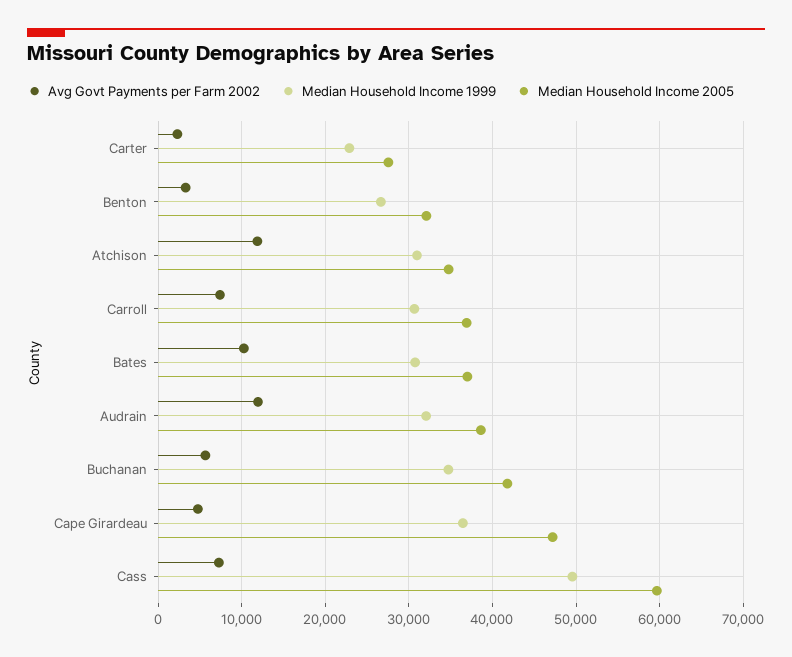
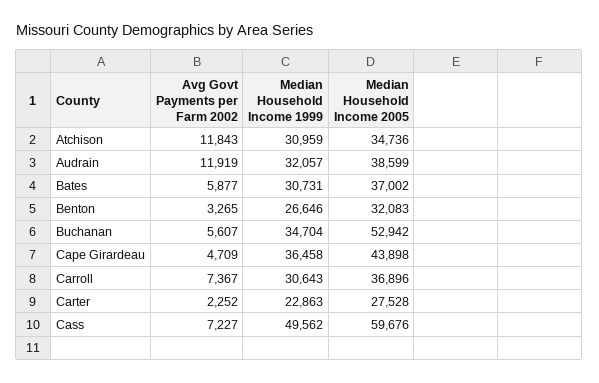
Avg Govt Payments per Farm 2002, Bates: 10000 -> 5877
Median Household Income 2005, Buchanan: 42000 -> 52942
Median Household Income 2005, Cape Girardeau: 47000 -> 43898

